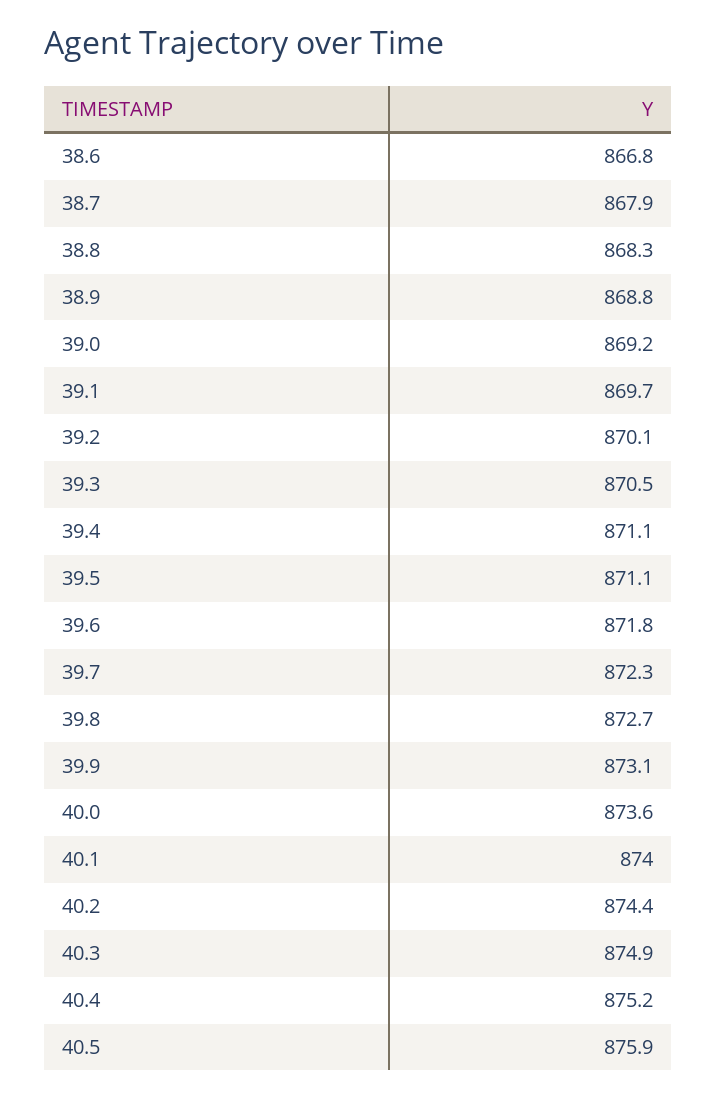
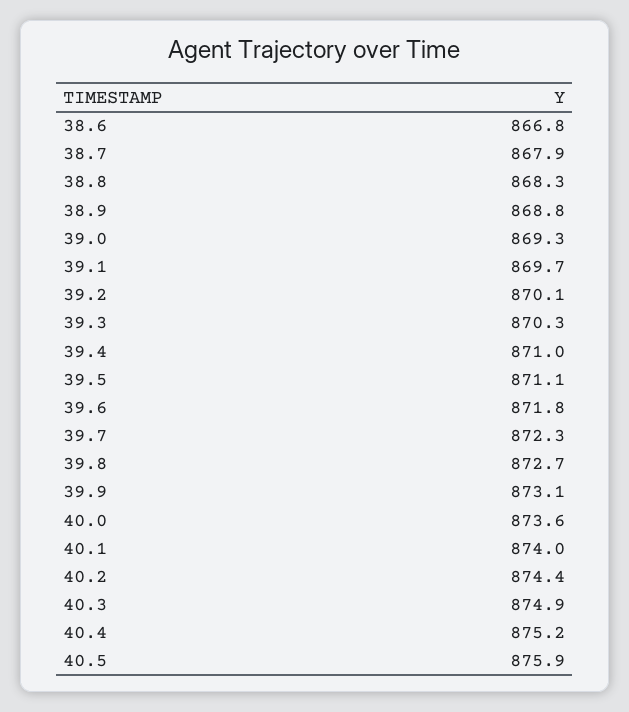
39.0: 869.2 -> 869.3
39.3: 870.5 -> 870.3
39.4: 871.1 -> 871

